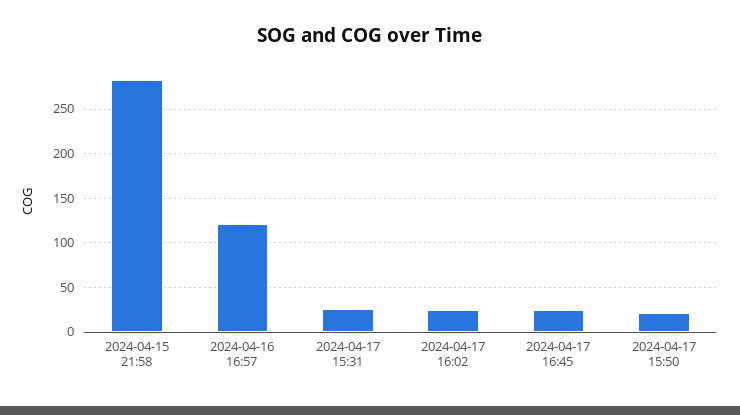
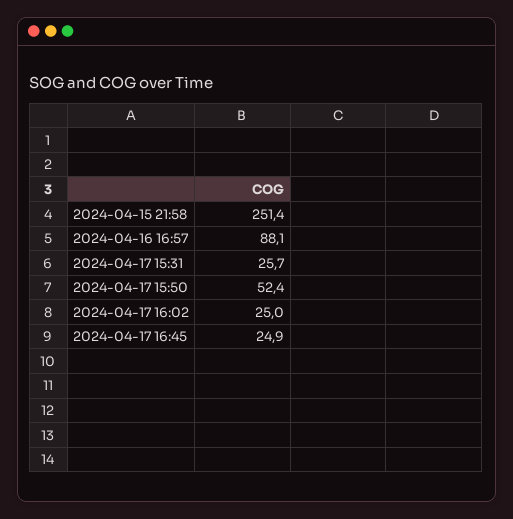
2024-04-15 21:58: 280 -> 251.4
2024-04-16 16:57: 120 -> 88.1
2024-04-17 15:50: 20 -> 52.4

